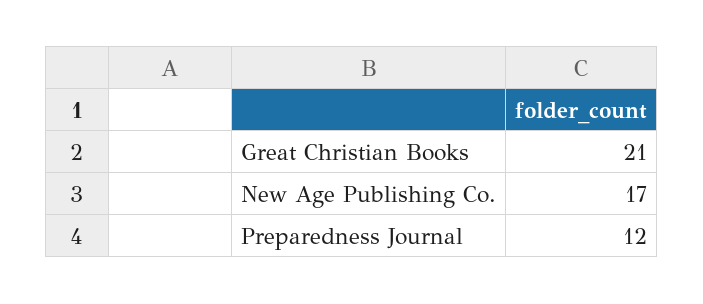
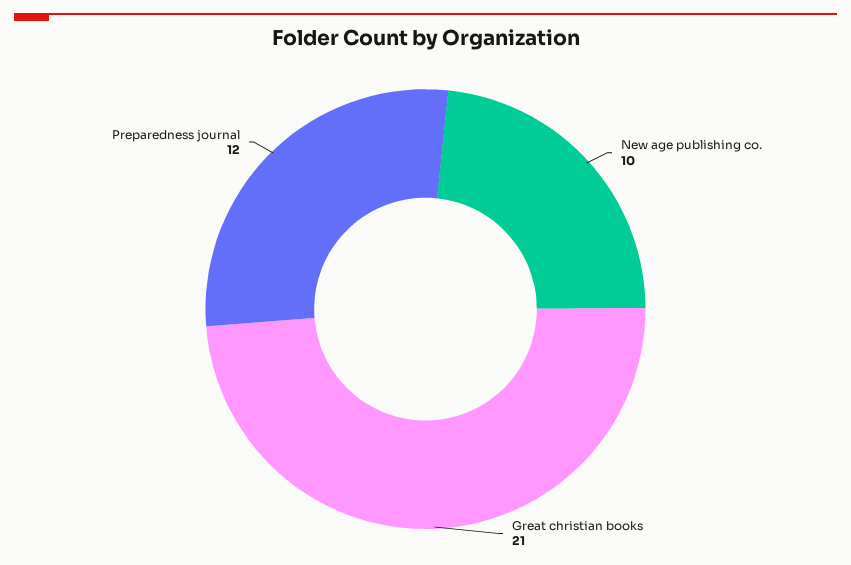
New Age Publishing Co.: 17 -> 10

